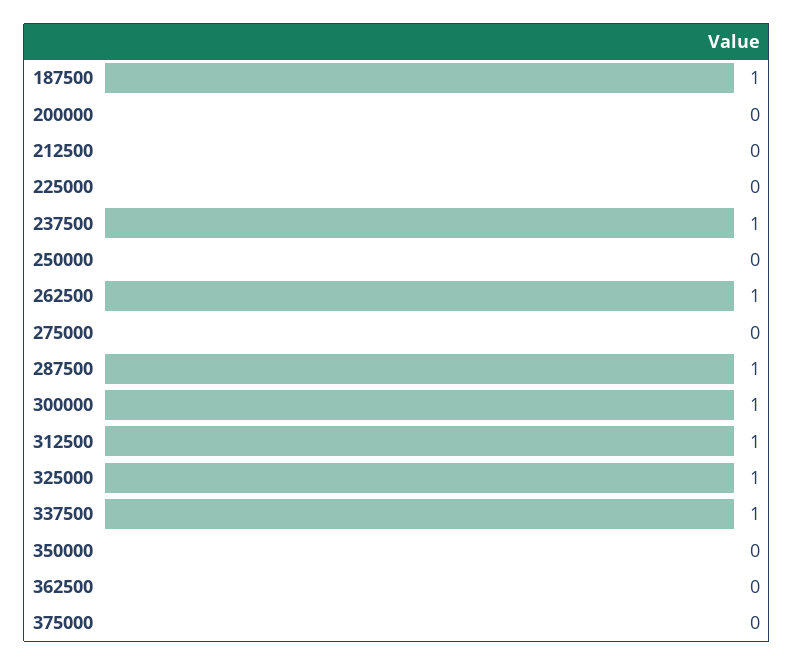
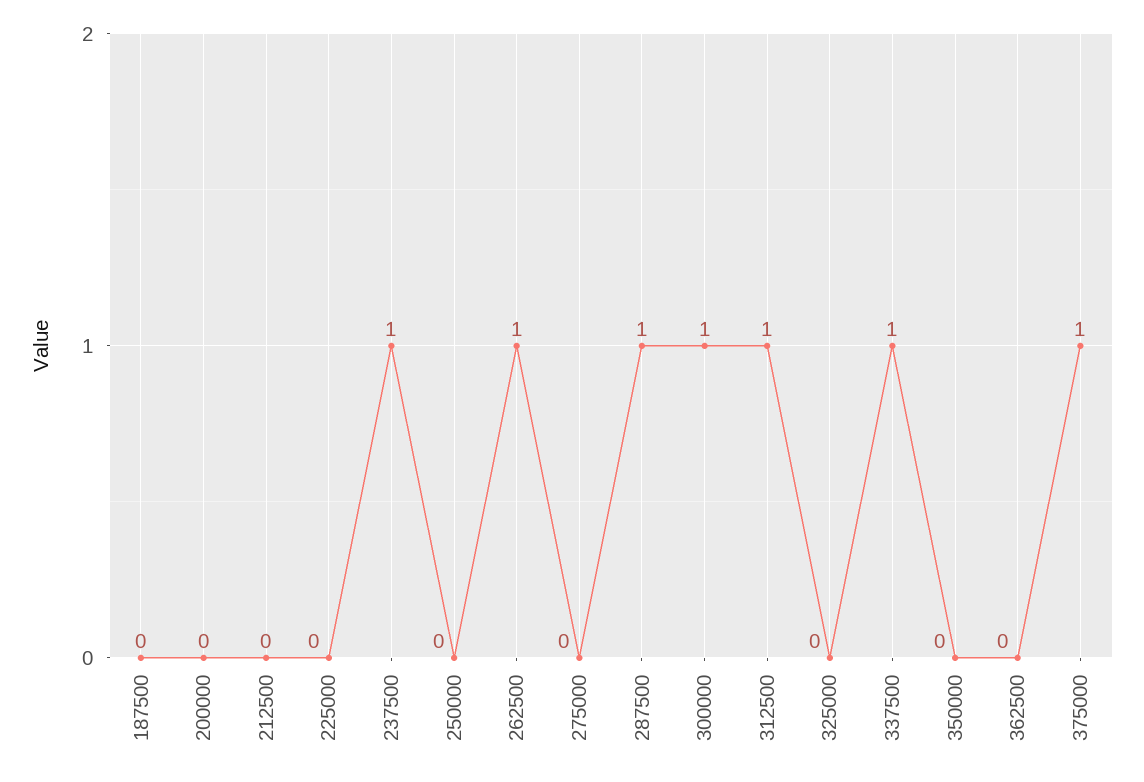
187500: 1 -> 0
325000: 1 -> 0
375000: 0 -> 1

